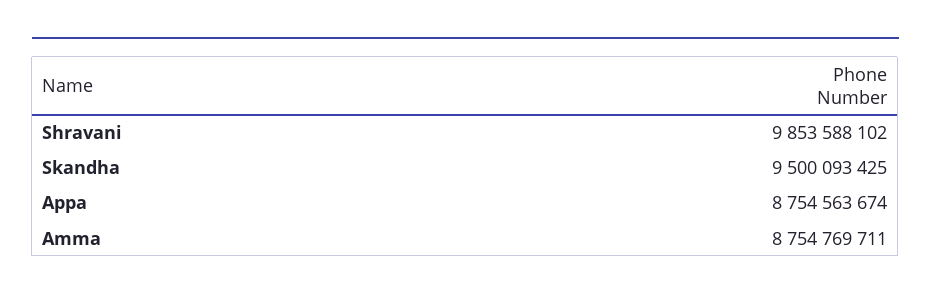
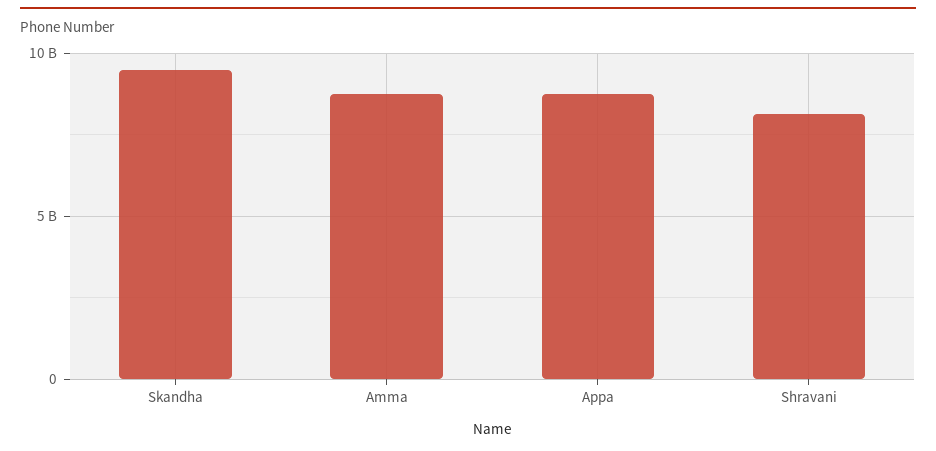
Shravani: 9853588102 -> 8000000000

